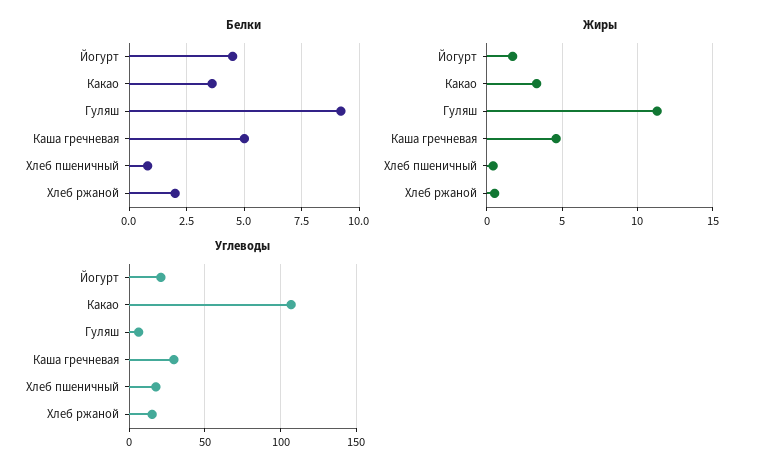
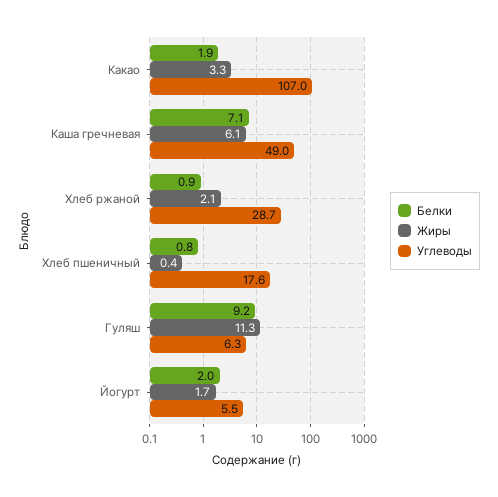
Белки, Йогурт: 4.5 -> 2
Белки, Какао: 3.5 -> 1.9
Белки, Каша гречневая: 5 -> 7.1
Белки, Хлеб ржаной: 2 -> 0.9
Жиры, Каша гречневая: 4.5 -> 6.1
Жиры, Хлеб ржаной: 0.5 -> 2.1
Углеводы, Йогурт: 20 -> 5.5
Углеводы, Каша гречневая: 30 -> 49
Углеводы, Хлеб ржаной: 15 -> 28.7

